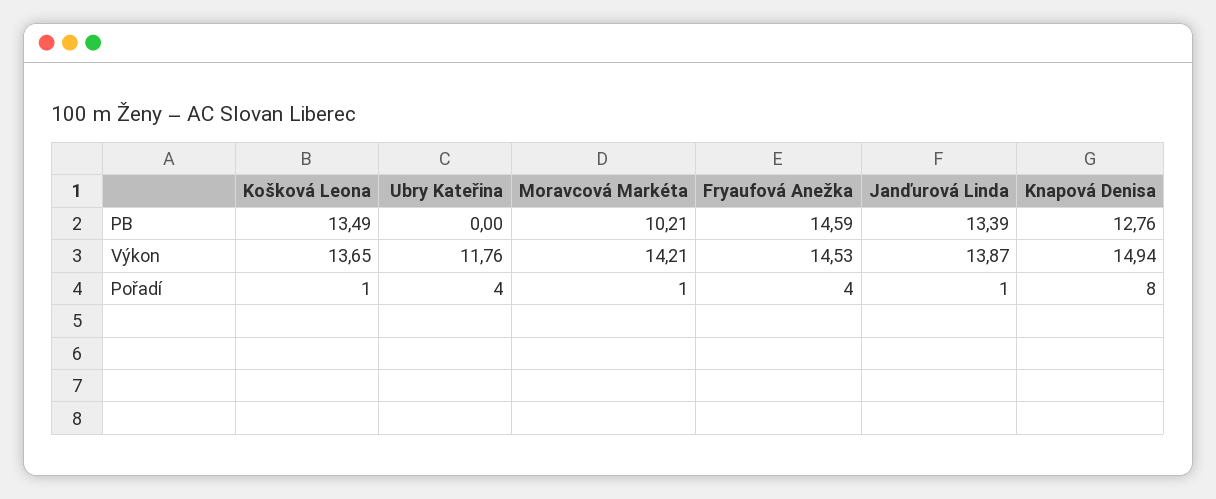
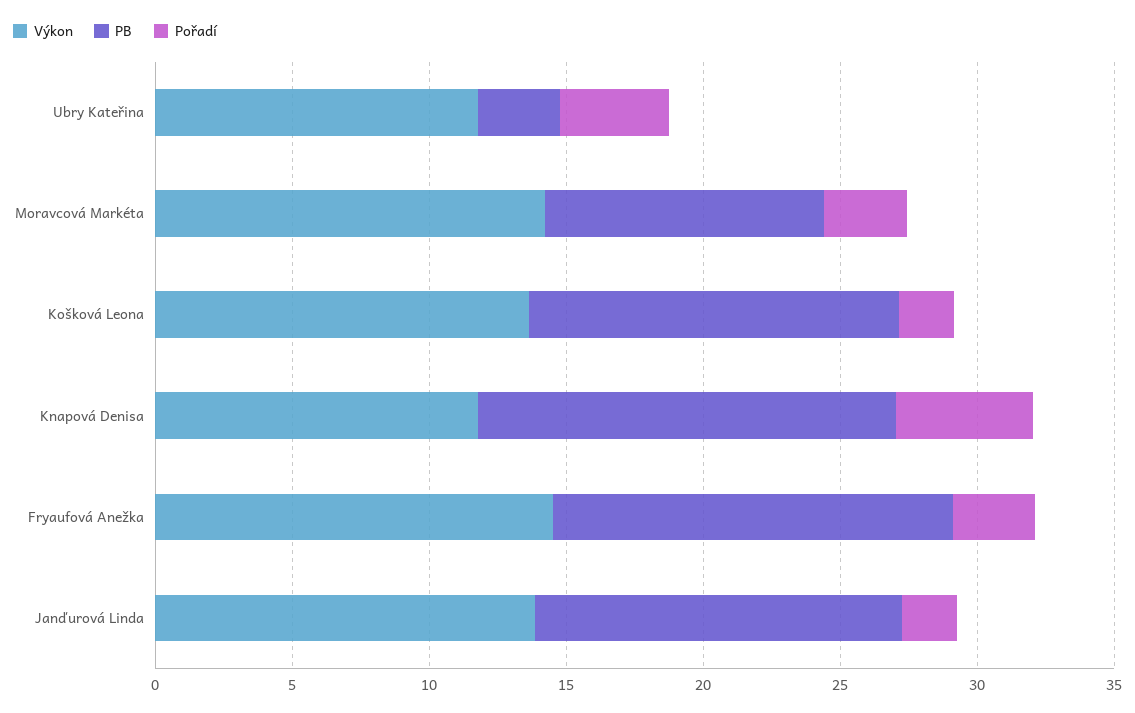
PB, Ubry Kateřina: 0 -> 3
PB, Knapová Denisa: 12.76 -> 15
Výkon, Knapová Denisa: 14.94 -> 12
Pořadí, Košková Leona: 1 -> 2
Pořadí, Moravcová Markéta: 1 -> 3
Pořadí, Fryaufová Anežka: 4 -> 3
Pořadí, Janďurová Linda: 1 -> 2
Pořadí, Knapová Denisa: 8 -> 5

